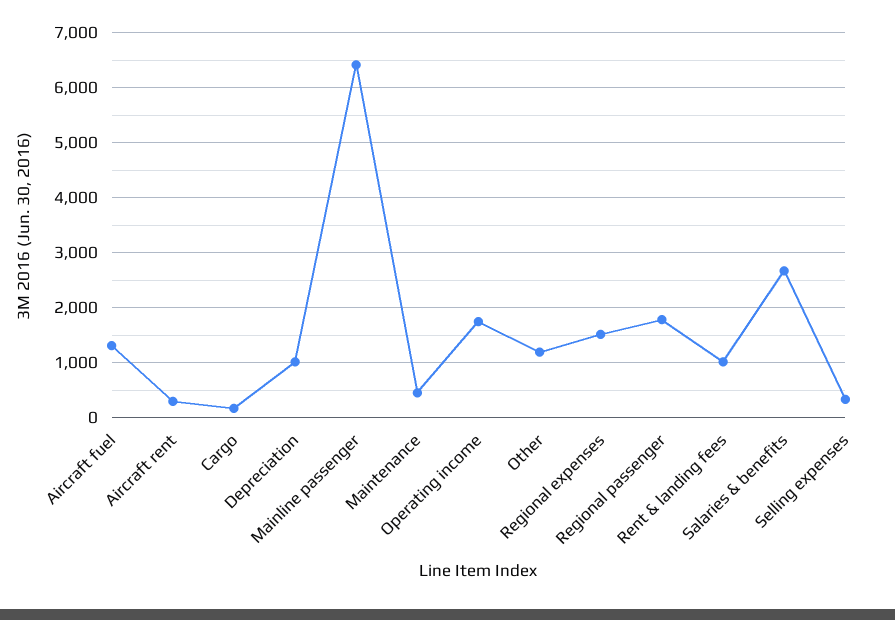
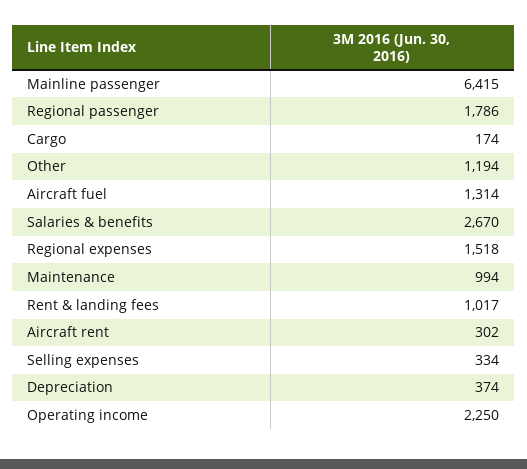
Depreciation: 1000 -> 374
Maintenance: 400 -> 994
Operating income: 1800 -> 2250

